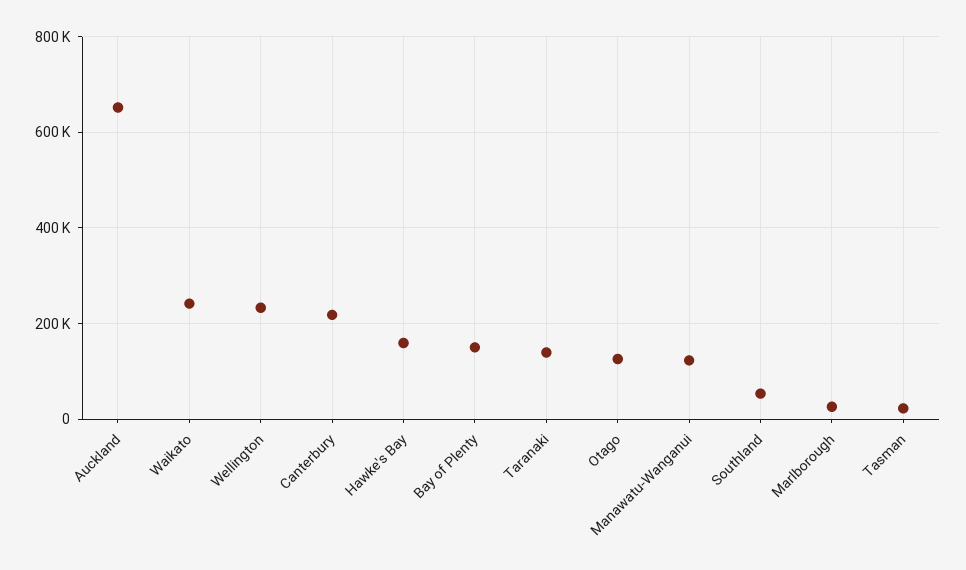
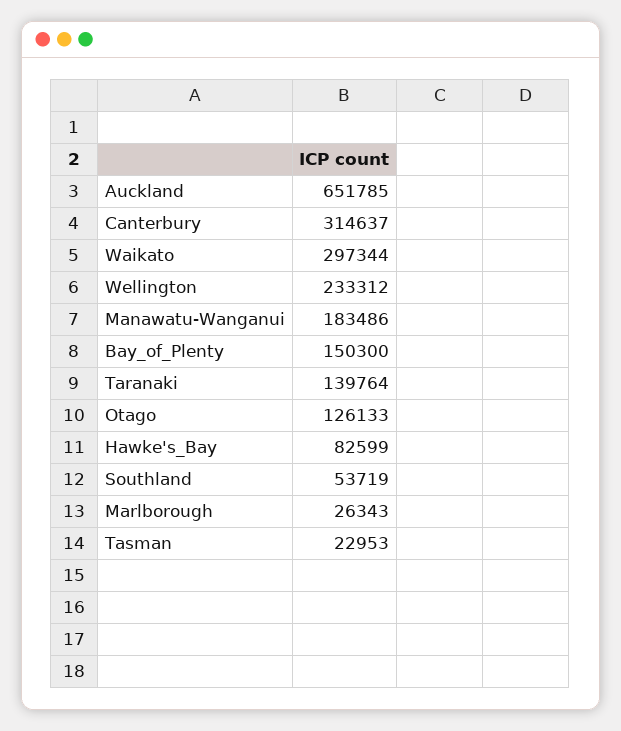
Waikato: 240000 -> 297344
Canterbury: 220000 -> 314637
Hawke's Bay: 160000 -> 82599
Manawatu-Wanganui: 120000 -> 183486

